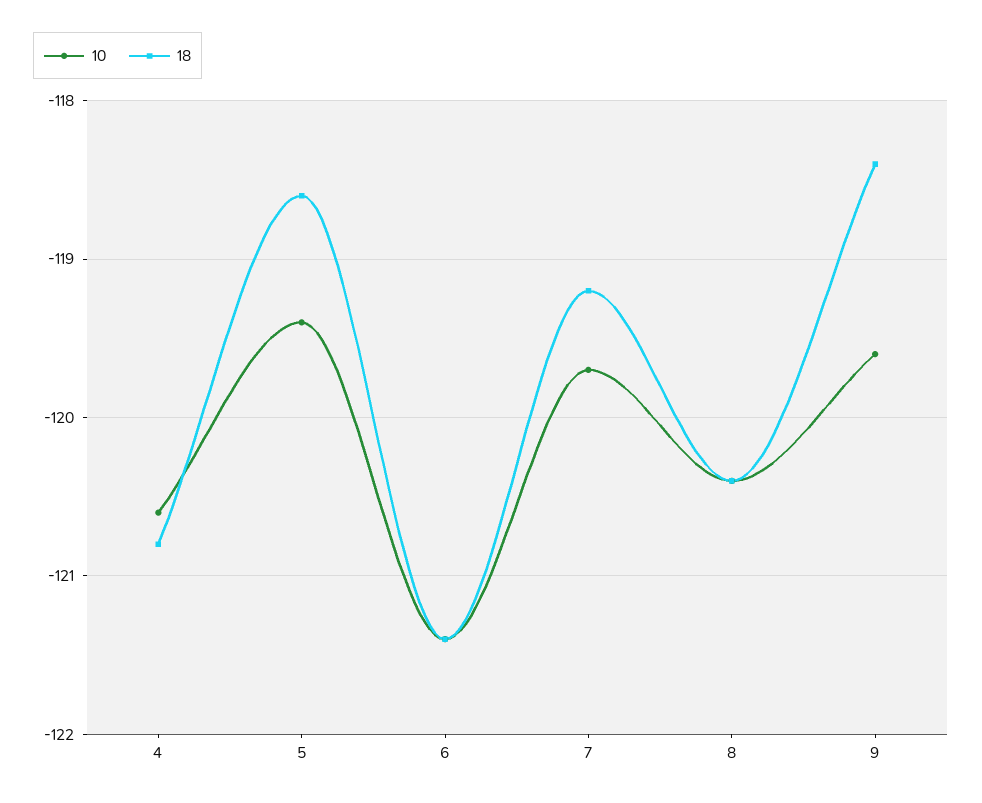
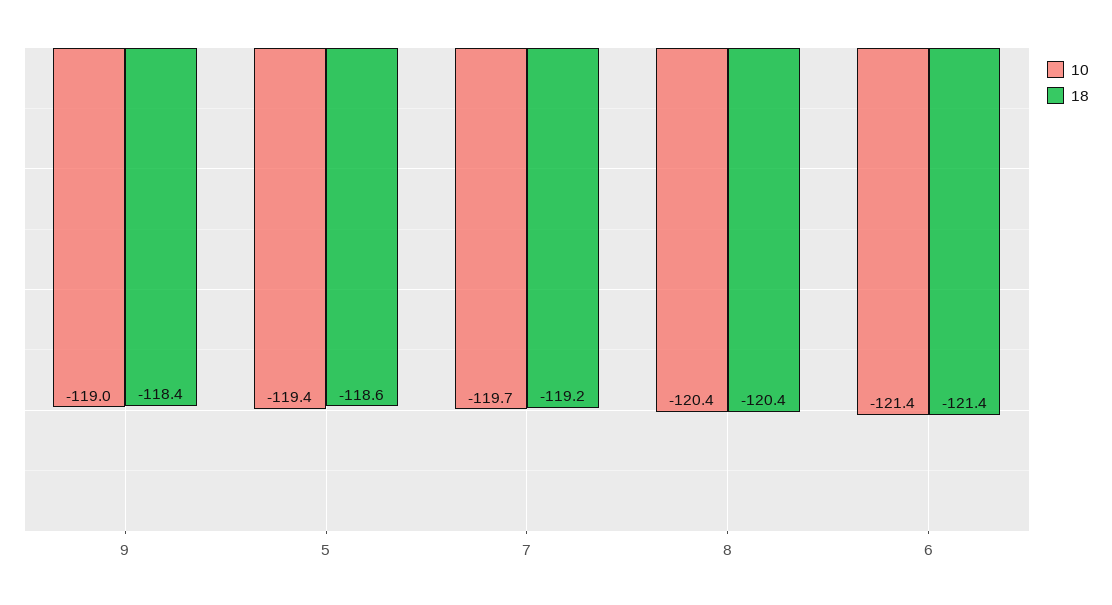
10, 4: -120.6 -> none
18, 4: -120.8 -> none
10, 9: -119.6 -> -119

